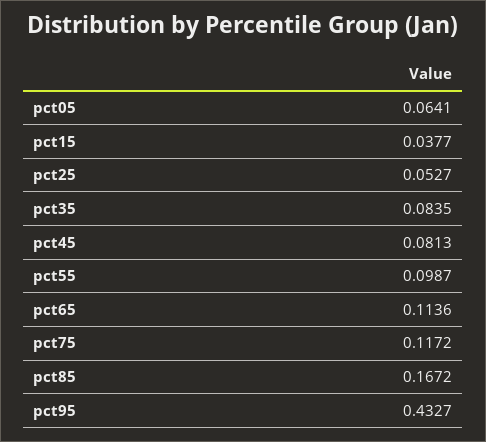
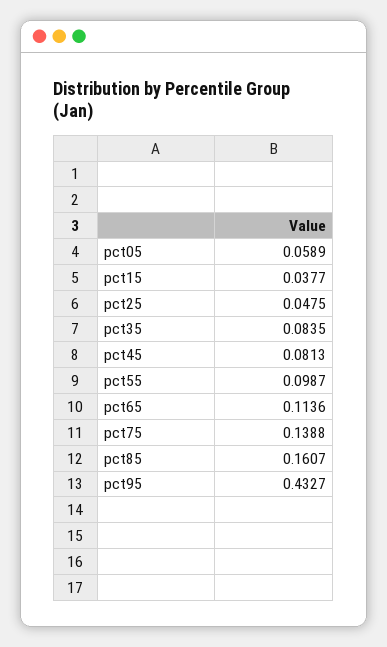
pct05: 0.0641 -> 0.0589
pct25: 0.0527 -> 0.0475
pct75: 0.1172 -> 0.1388
pct85: 0.1672 -> 0.1607

